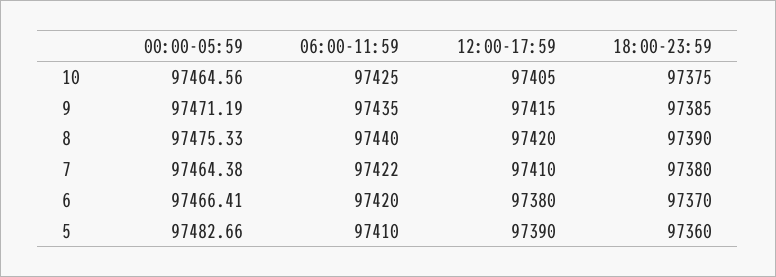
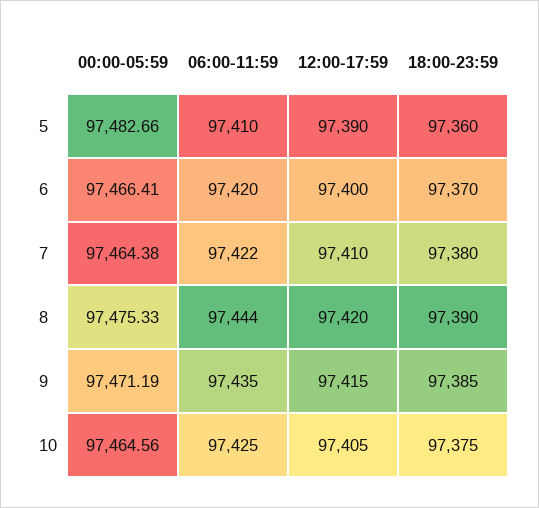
06:00-11:59, 8: 97440 -> 97444
12:00-17:59, 6: 97380 -> 97400

